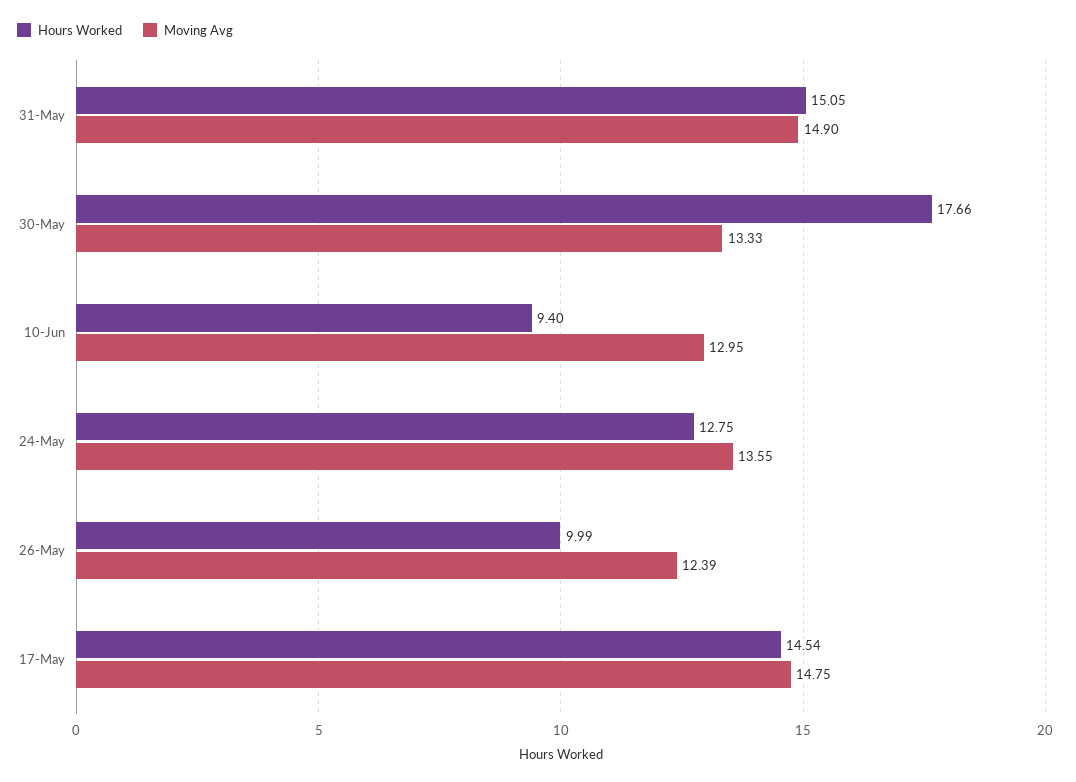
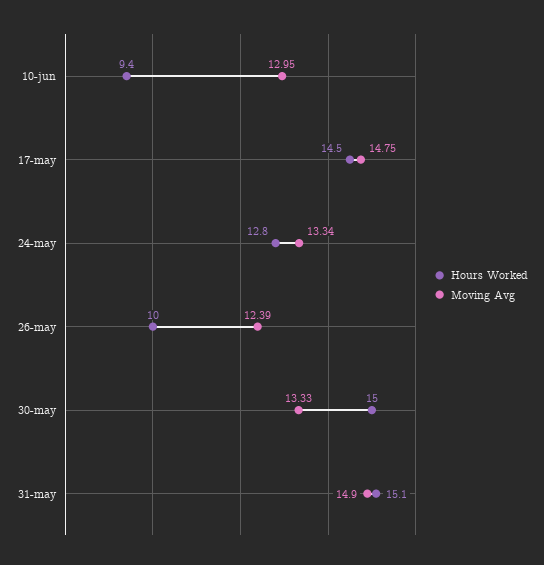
Hours Worked, 30-May: 17.66 -> 15
Moving Avg, 24-May: 13.55 -> 13.34

